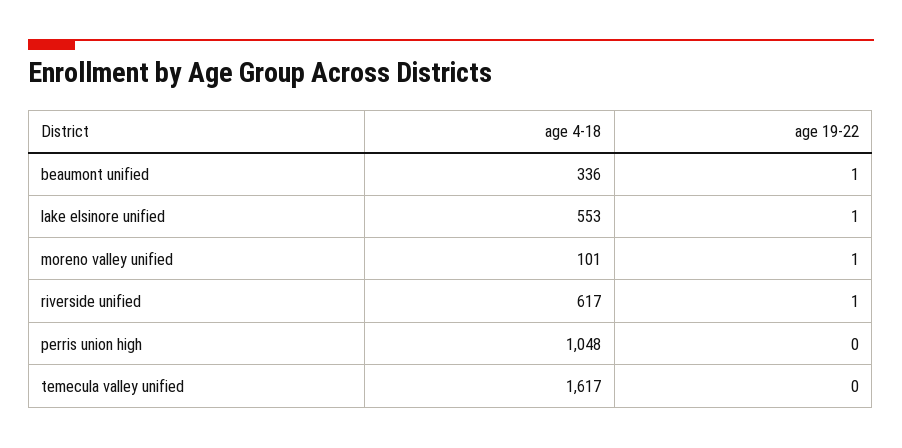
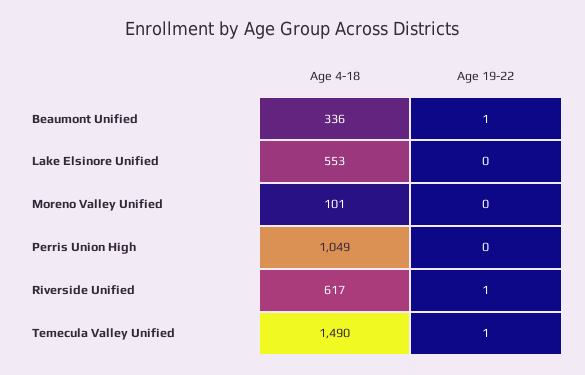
age 19-22, lake elsinore unified: 1 -> 0
age 19-22, moreno valley unified: 1 -> 0
age 4-18, perris union high: 1048 -> 1049
age 4-18, temecula valley unified: 1617 -> 1490
age 19-22, temecula valley unified: 0 -> 1

